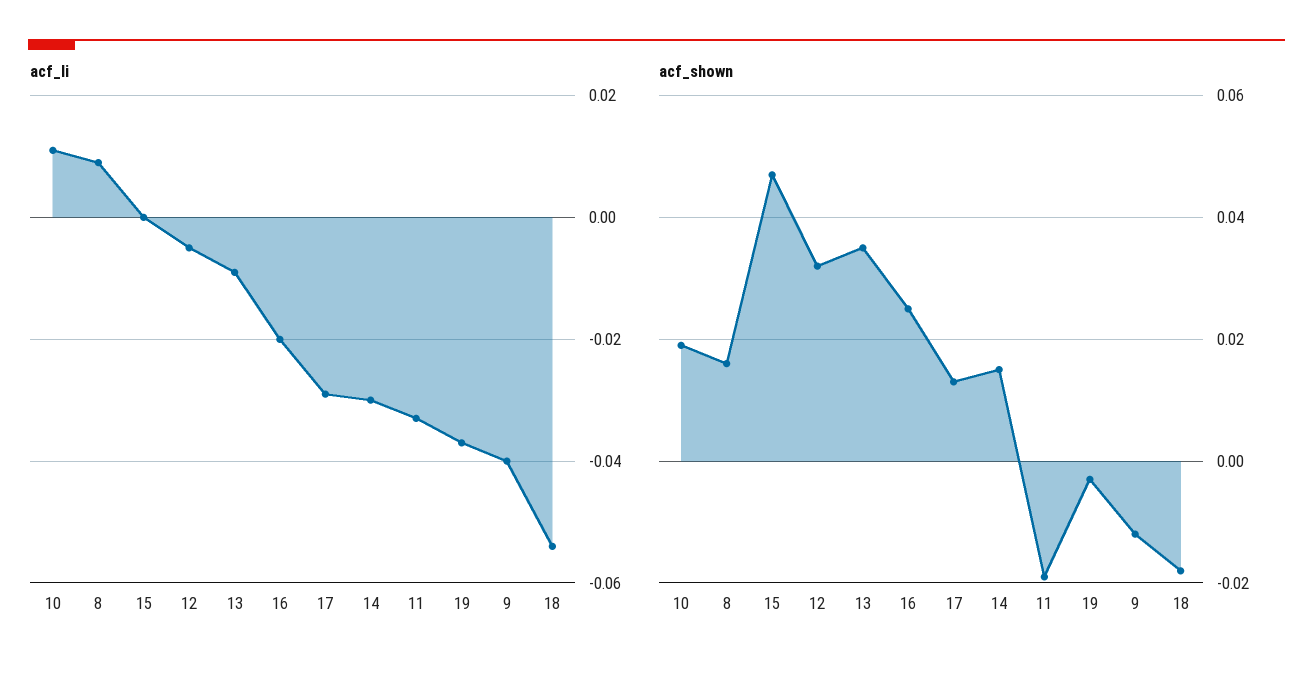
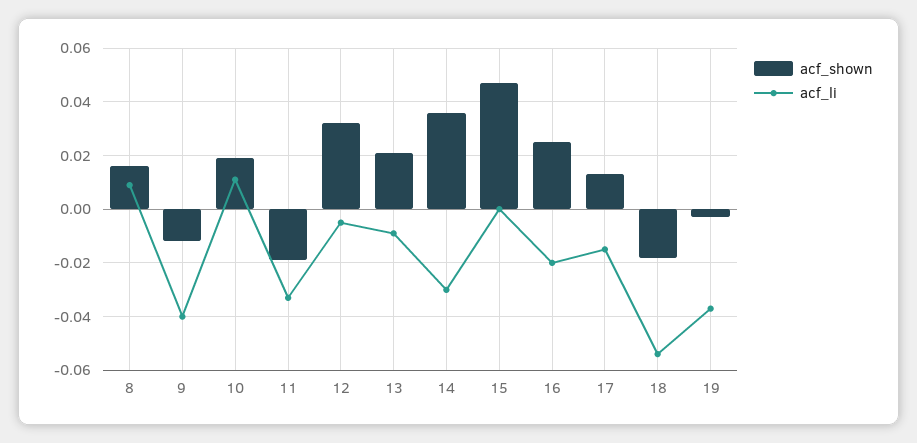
acf_li, 17: -0.03 -> -0.015
acf_shown, 13: 0.035 -> 0.02
acf_shown, 14: 0.015 -> 0.035

